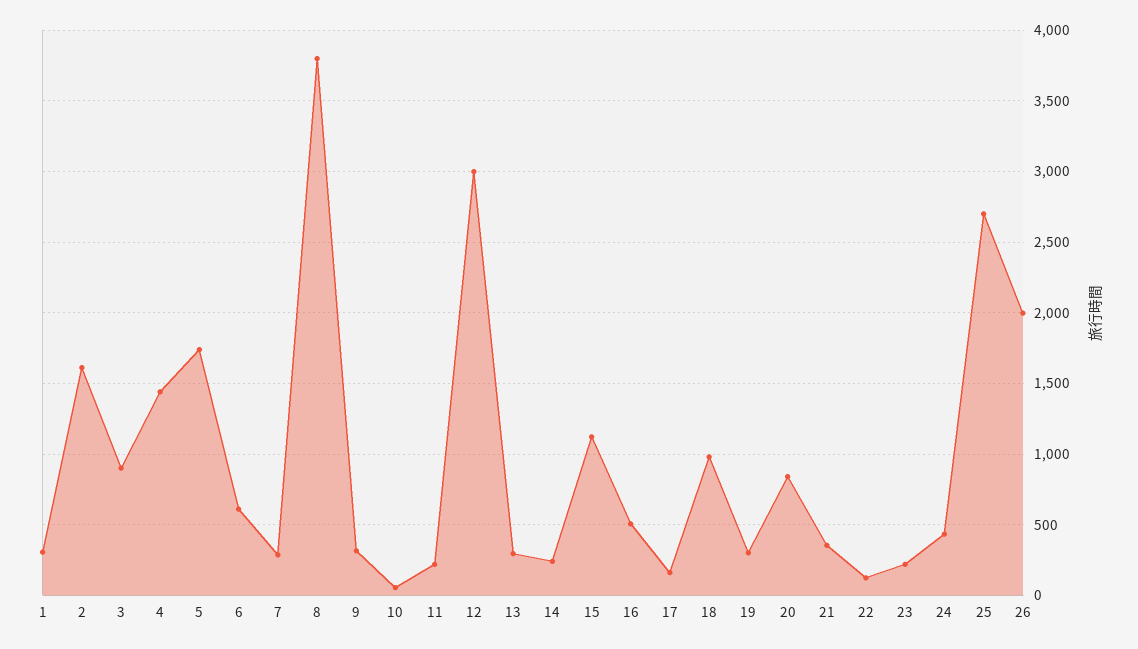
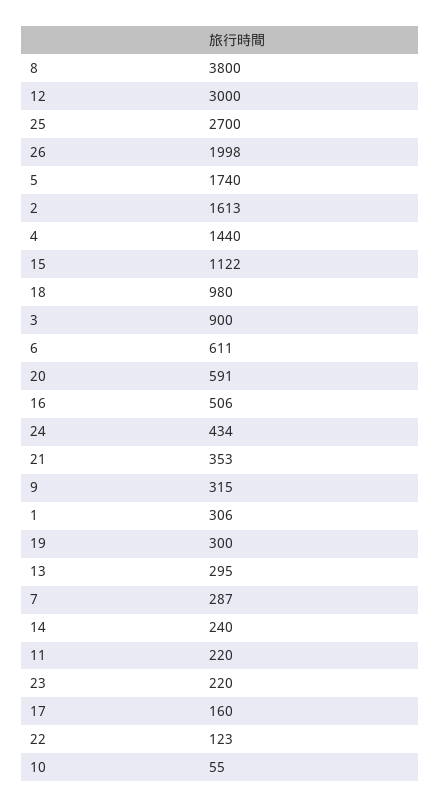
20: 850 -> 591

